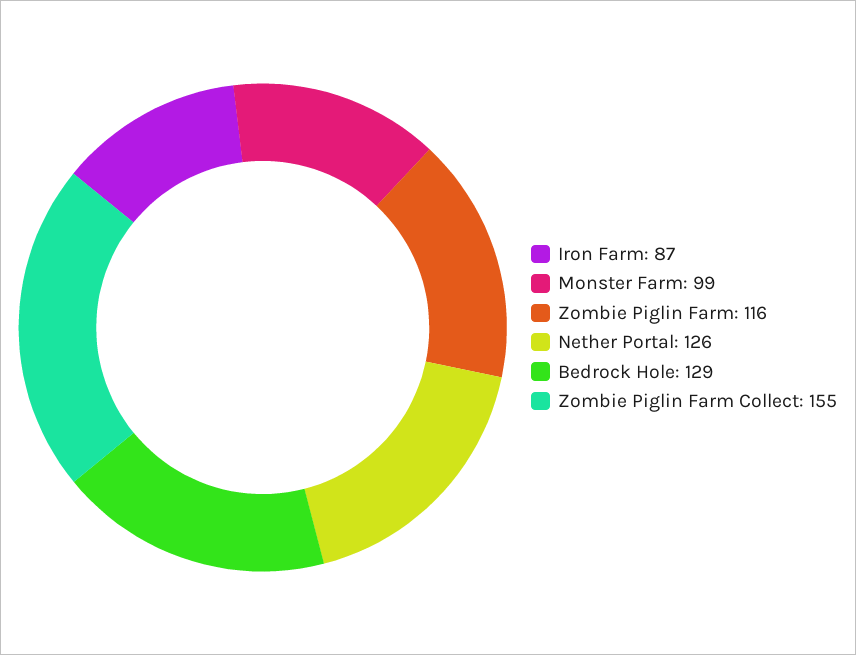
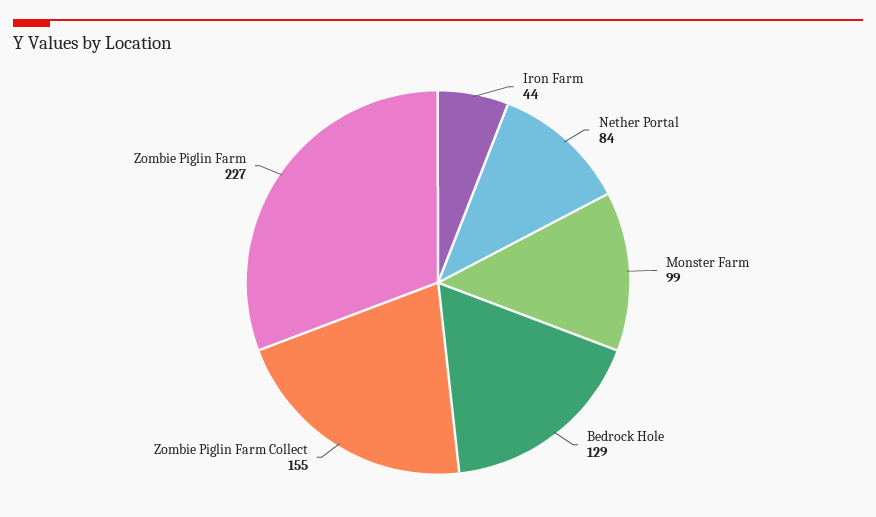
Iron Farm: 87 -> 44
Zombie Piglin Farm: 116 -> 227
Nether Portal: 126 -> 84

